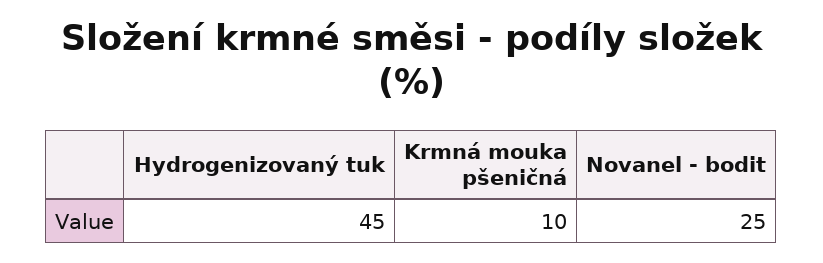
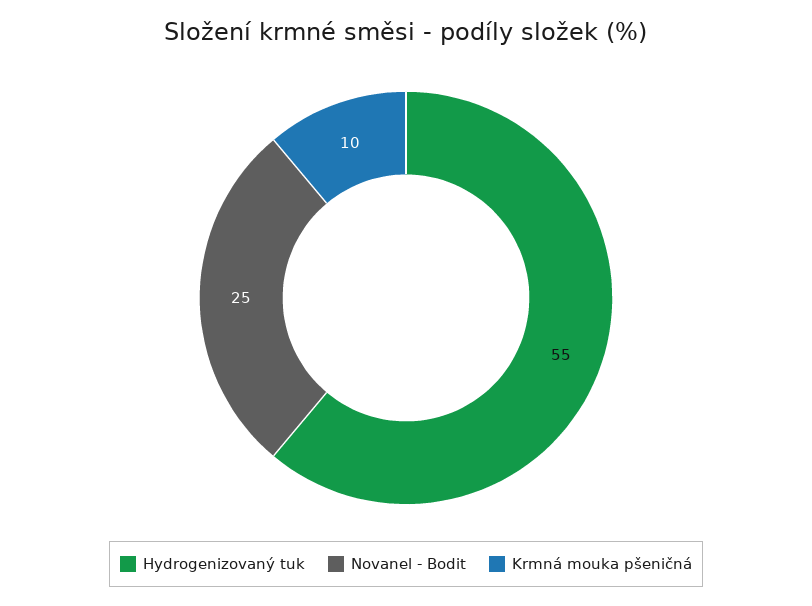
Hydrogenizovaný tuk: 45 -> 55

